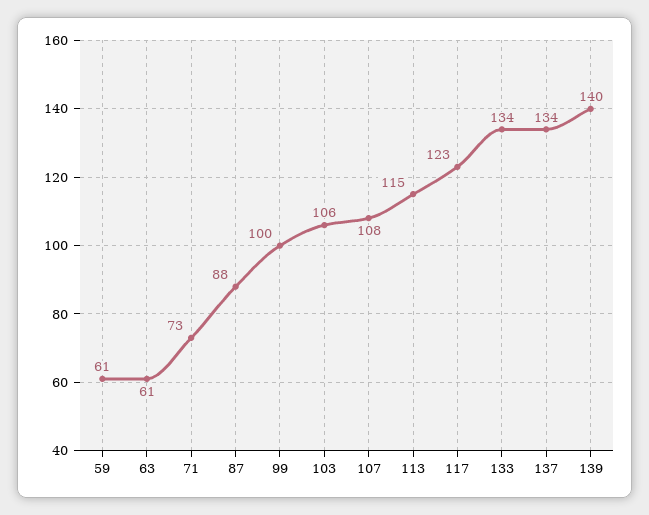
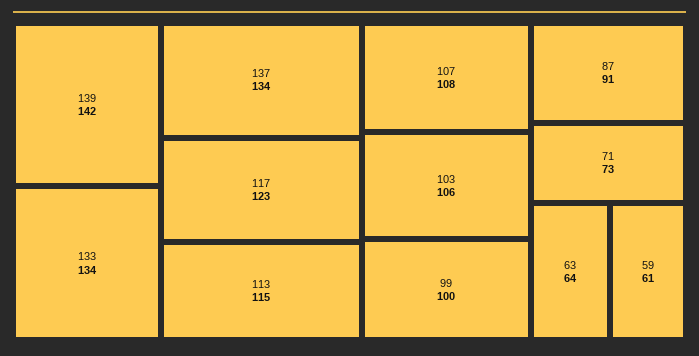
63: 61 -> 64
87: 88 -> 91
139: 140 -> 142

